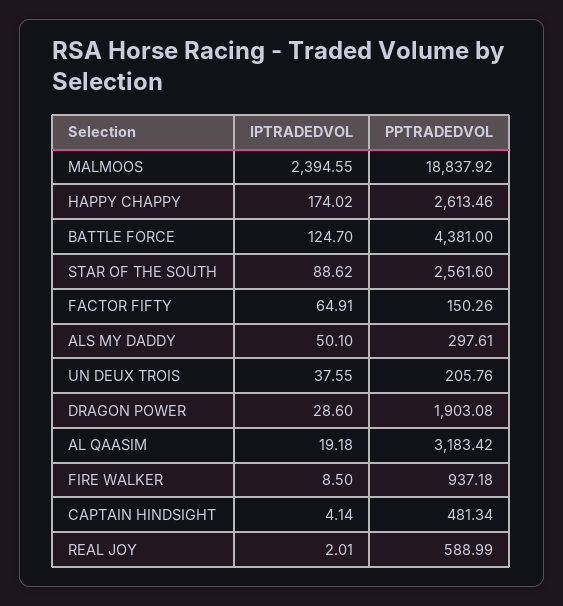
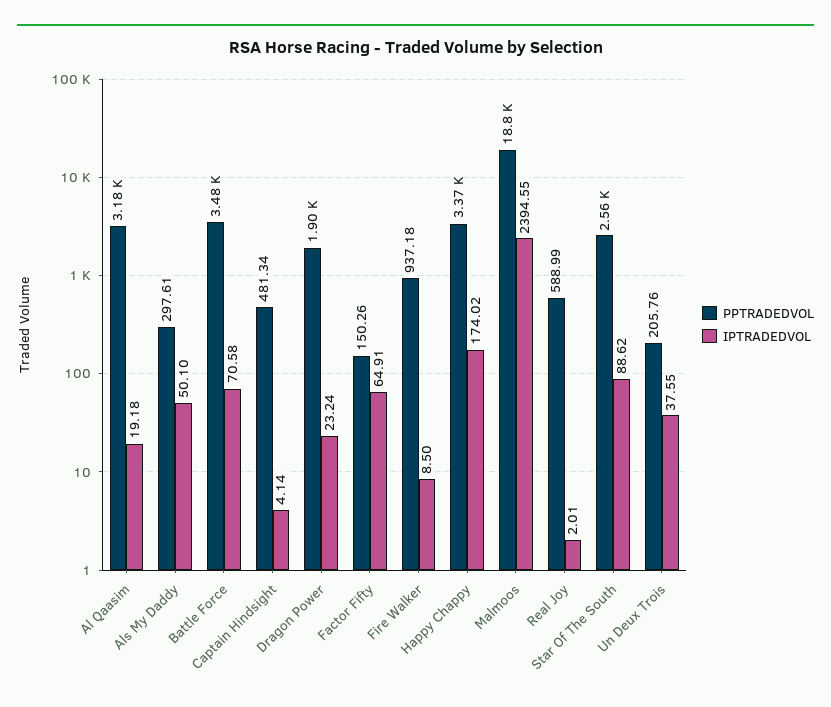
PPTRADEDVOL, HAPPY CHAPPY: 2613.46 -> 3370
IPTRADEDVOL, BATTLE FORCE: 124.7 -> 70.58
PPTRADEDVOL, BATTLE FORCE: 4381 -> 3480
IPTRADEDVOL, DRAGON POWER: 28.6 -> 23.24

